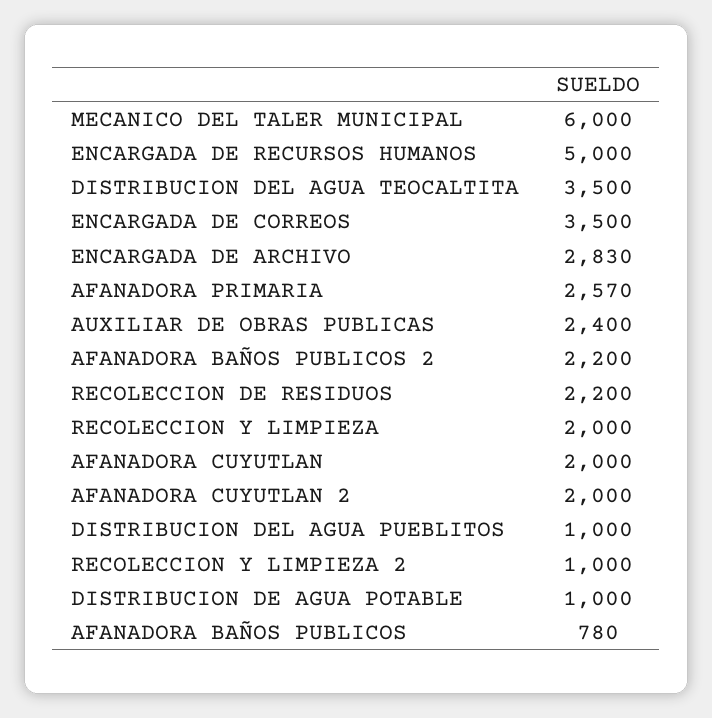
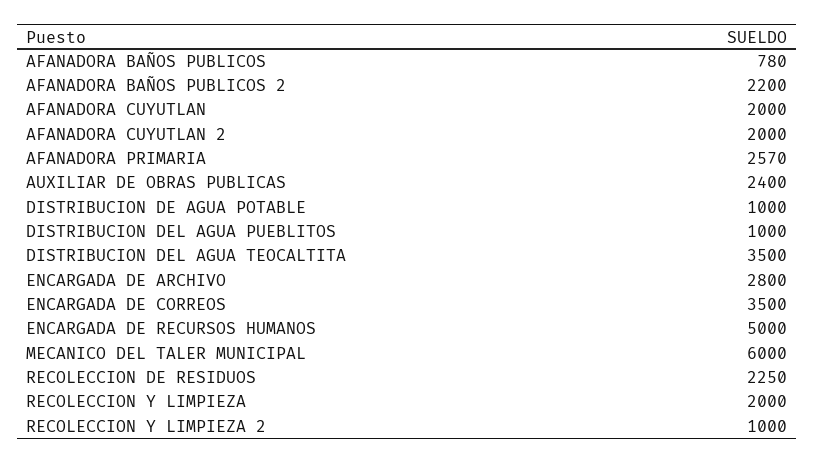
ENCARGADA DE ARCHIVO: 2830 -> 2800
RECOLECCION DE RESIDUOS: 2200 -> 2250

